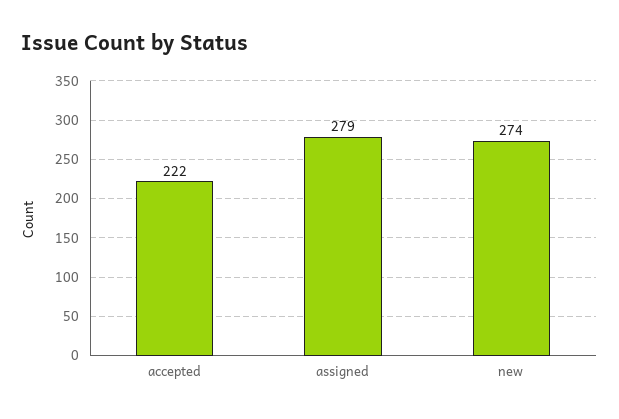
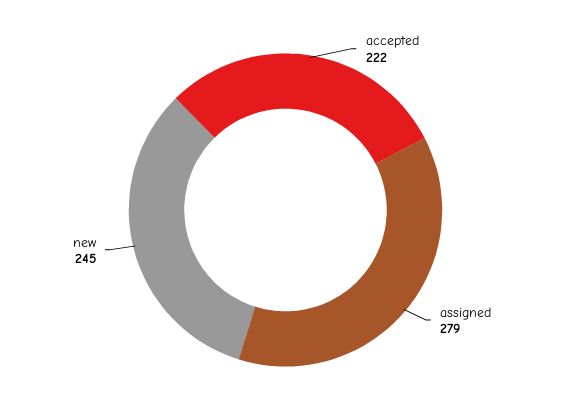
new: 274 -> 245

